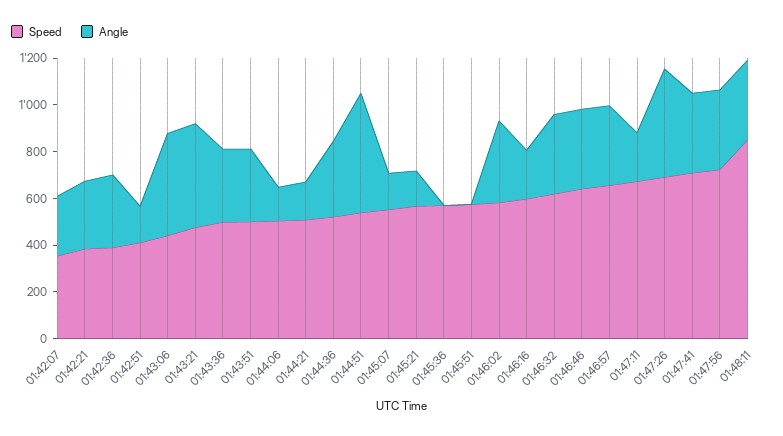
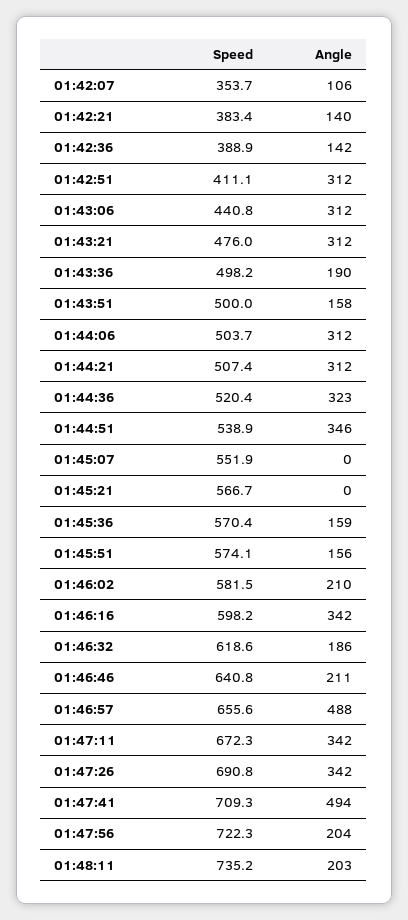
Angle, 01:42:07: 250 -> 106
Angle, 01:42:21: 300 -> 140
Angle, 01:42:36: 300 -> 142
Angle, 01:42:51: 150 -> 312
Angle, 01:43:06: 450 -> 312
Angle, 01:43:21: 450 -> 312
Angle, 01:43:36: 300 -> 190
Angle, 01:43:51: 300 -> 158
Angle, 01:44:06: 150 -> 312
Angle, 01:44:21: 150 -> 312
Angle, 01:44:51: 500 -> 346
Angle, 01:45:07: 150 -> 0
Angle, 01:45:21: 150 -> 0
Angle, 01:45:36: 0 -> 159
Angle, 01:45:51: 0 -> 156
Angle, 01:46:02: 350 -> 210
Angle, 01:46:16: 200 -> 342
Angle, 01:46:32: 350 -> 186
Angle, 01:46:46: 350 -> 211
Angle, 01:46:57: 350 -> 488
Angle, 01:47:11: 200 -> 342
Angle, 01:47:26: 450 -> 342
Angle, 01:47:41: 350 -> 494
Angle, 01:47:56: 350 -> 204
Speed, 01:48:11: 850 -> 735.2
Angle, 01:48:11: 350 -> 203

